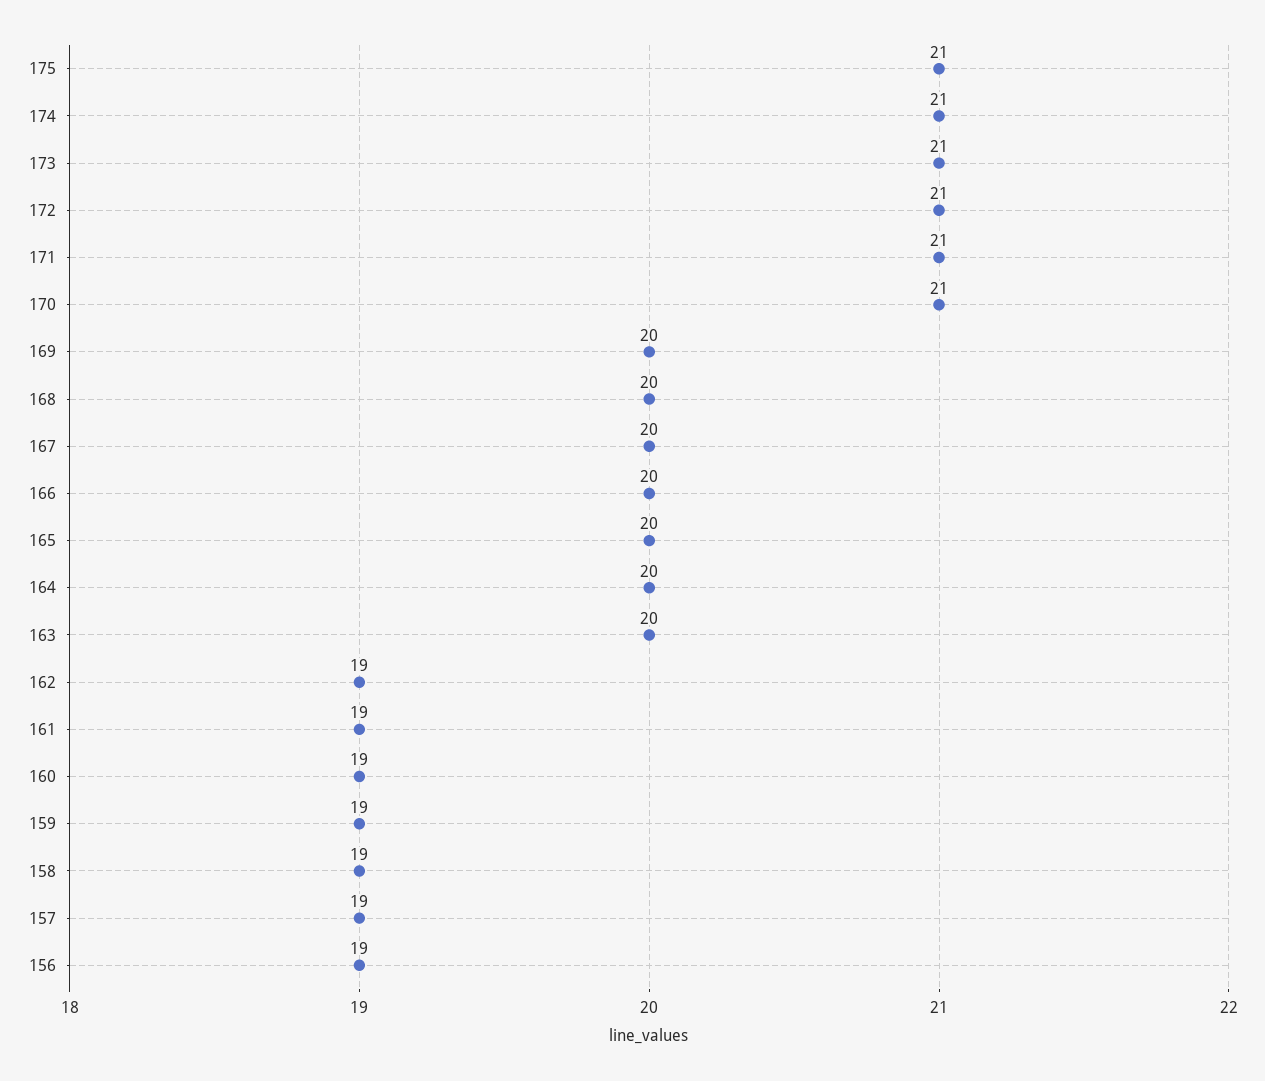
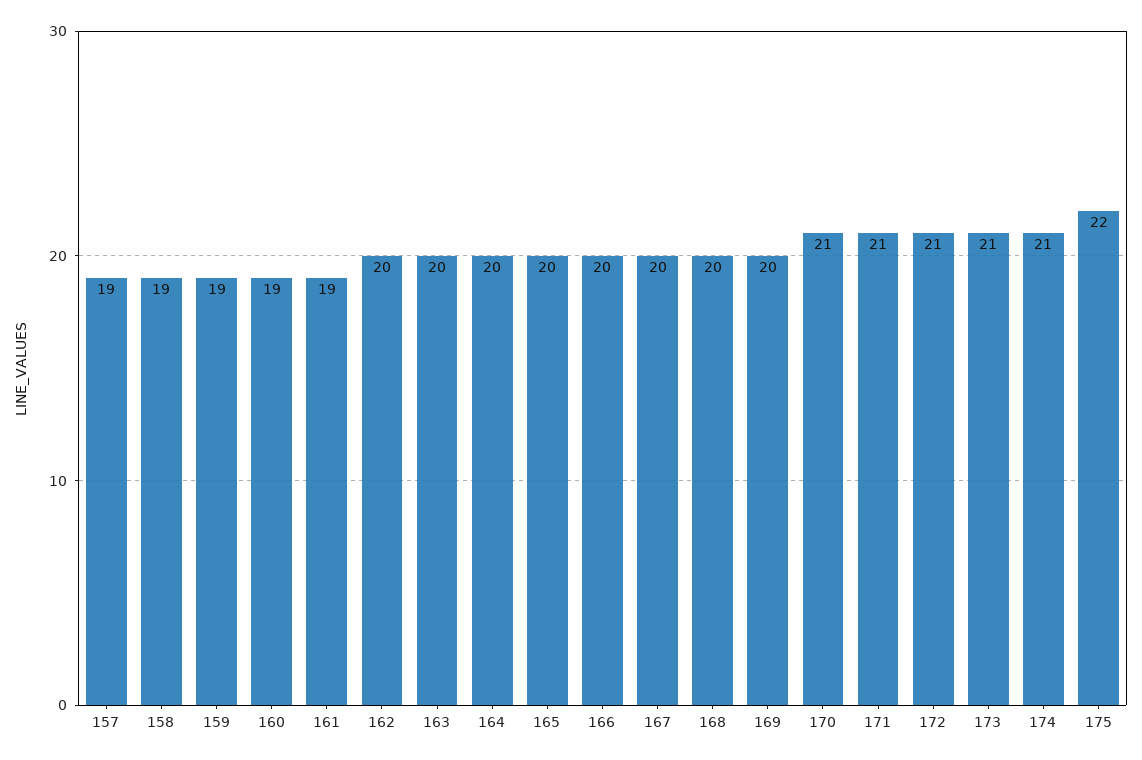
175: 21 -> 22
162: 19 -> 20
156: 19 -> none

